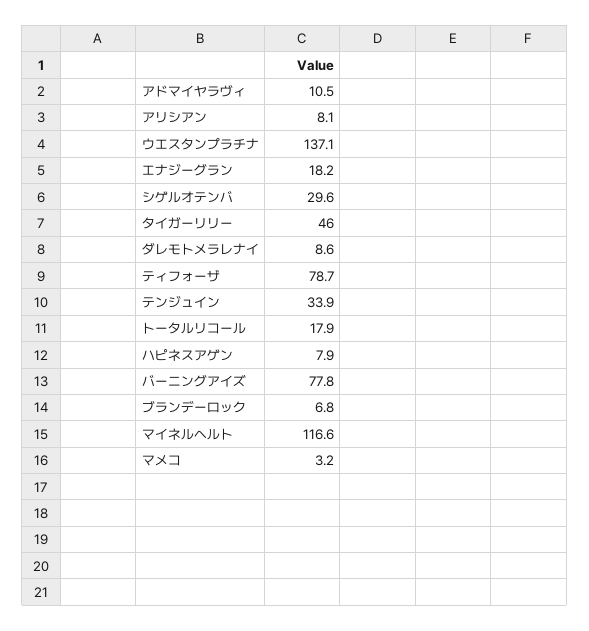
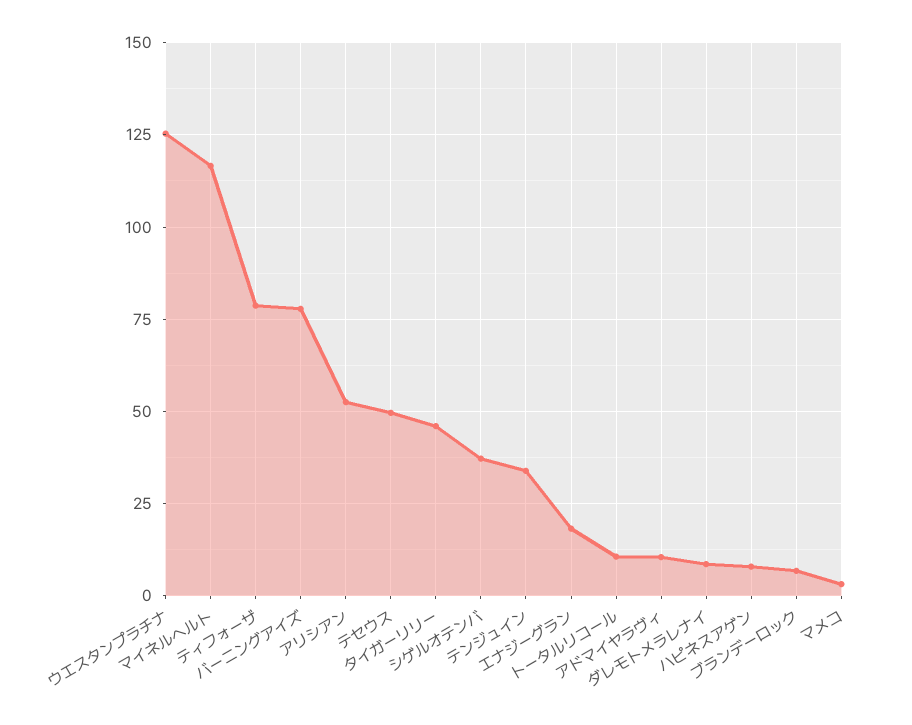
アリシアン: 8.1 -> 52.5
ウエスタンプラチナ: 137.1 -> 125
シゲルオテンバ: 29.6 -> 37.5
トータルリコール: 17.9 -> 10
テセウス: none -> 50

